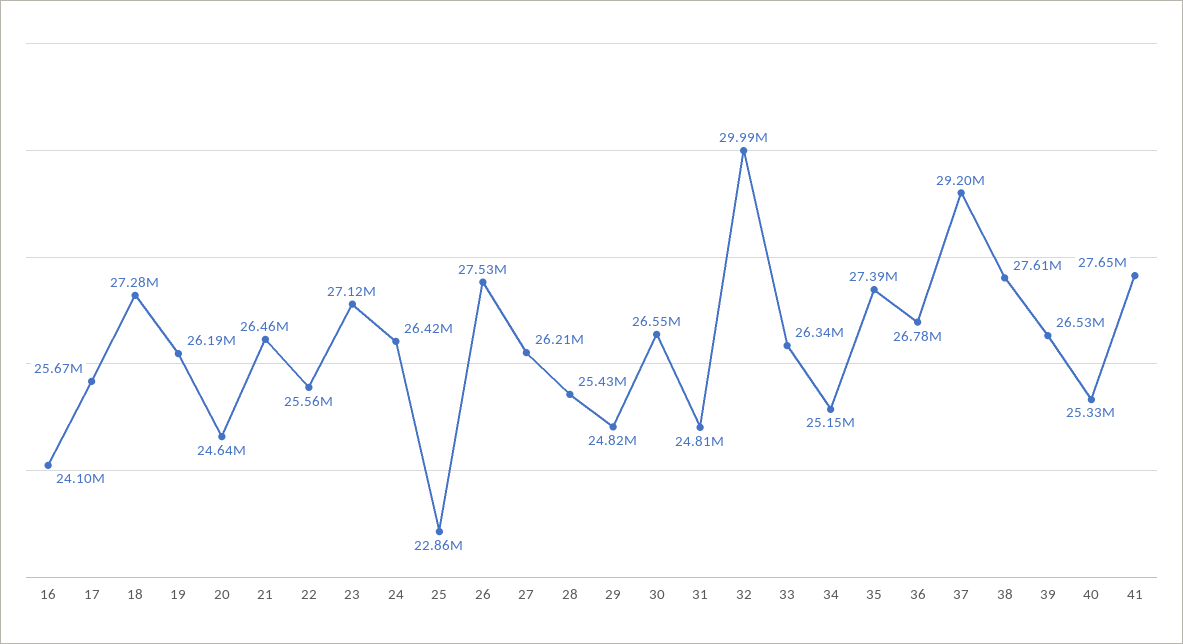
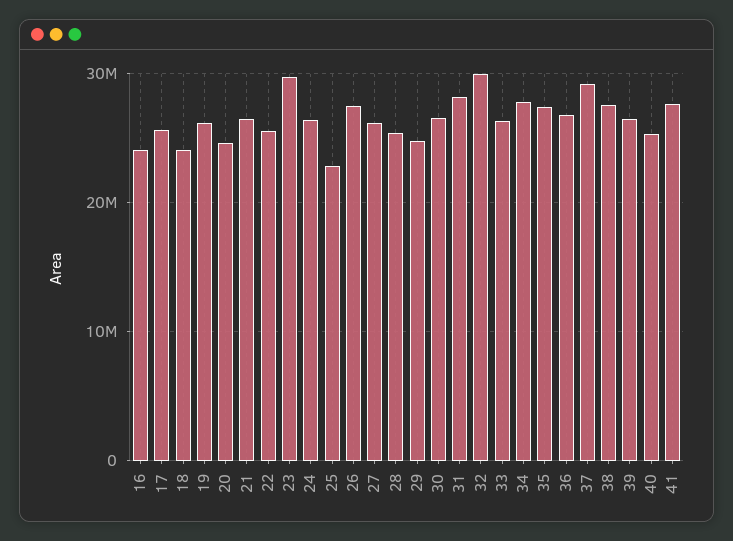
18: 27280000 -> 24000000
23: 27120000 -> 30000000
31: 24810000 -> 28000000
34: 25150000 -> 28000000

